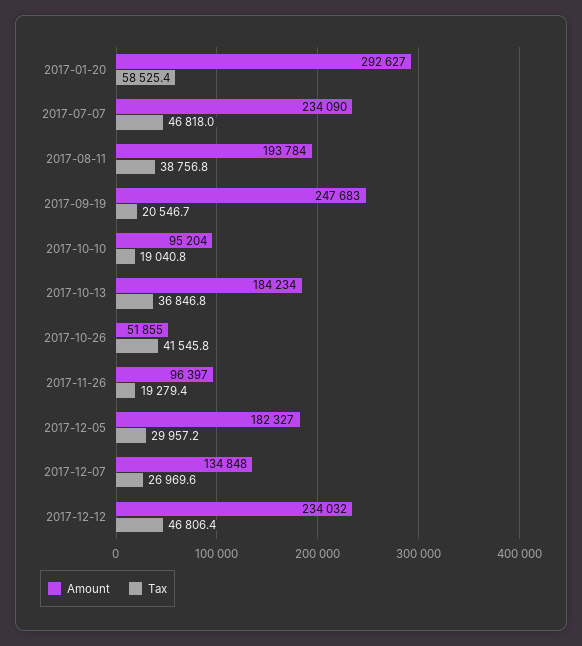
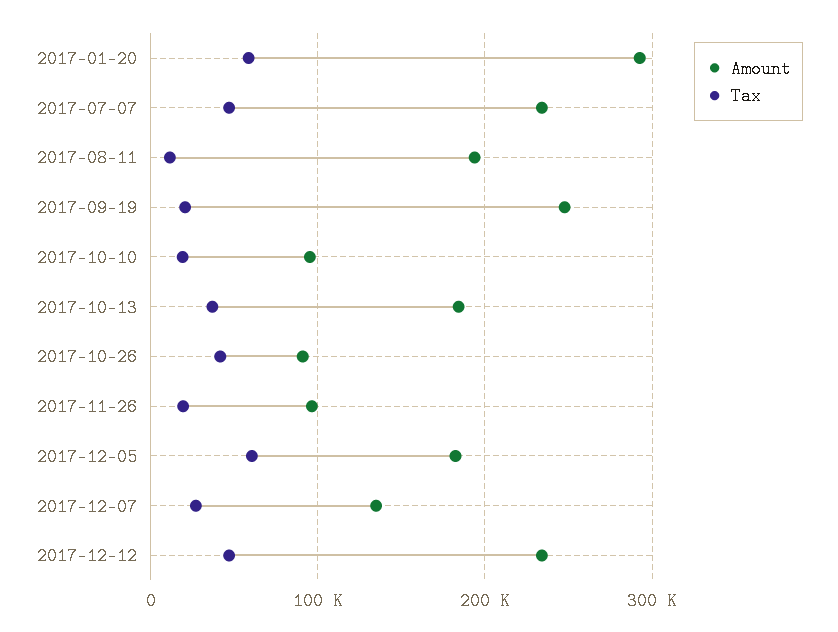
Tax, 2017-08-11: 38756.8 -> 10000
Amount, 2017-10-26: 51855 -> 90000
Tax, 2017-12-05: 29957.2 -> 60000

